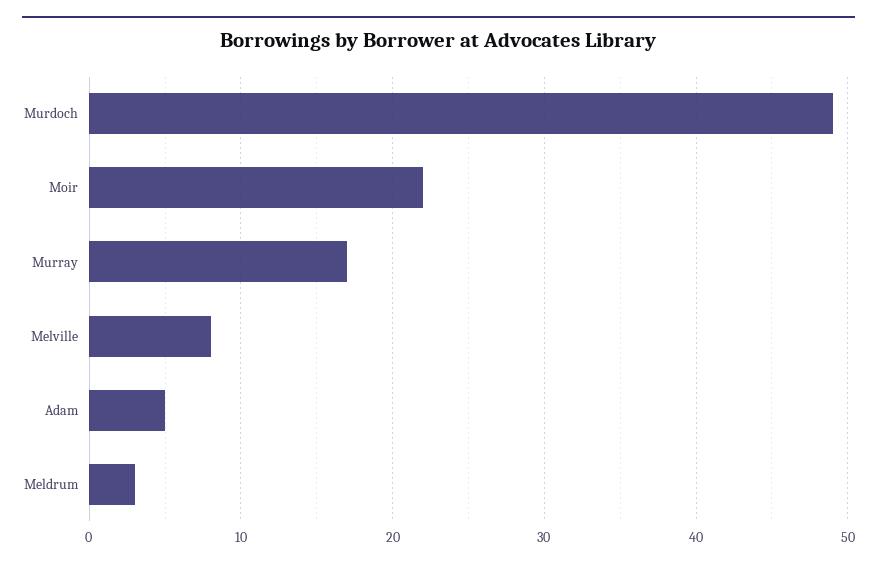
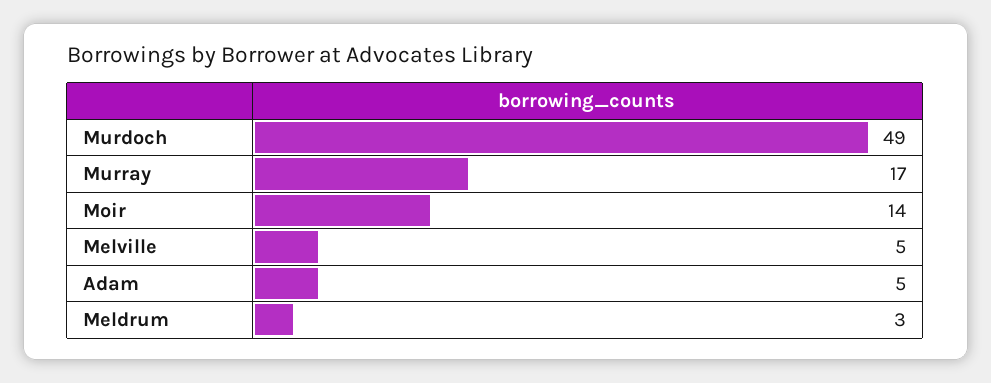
Moir: 22 -> 14
Melville: 8 -> 5

